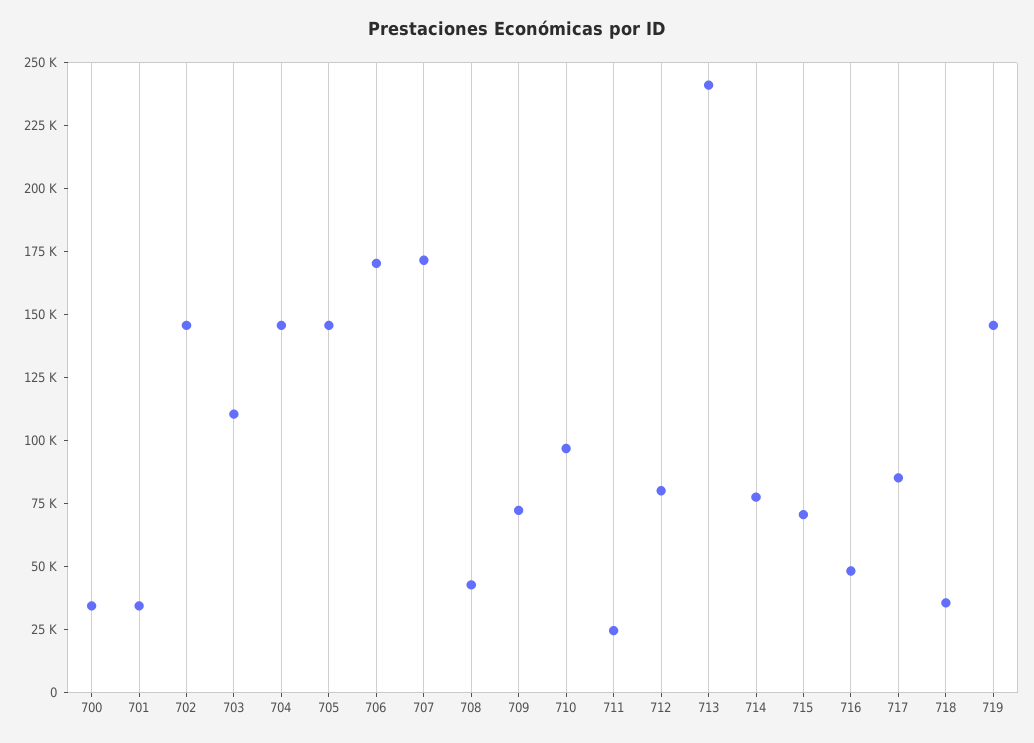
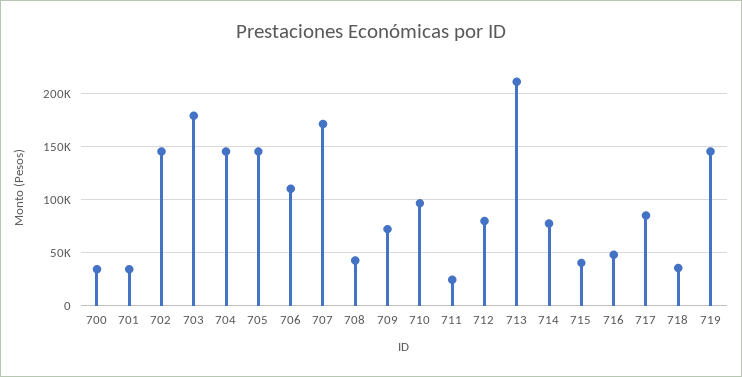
703: 110000 -> 180000
706: 170000 -> 110000
713: 240000 -> 210000
715: 70000 -> 40000

